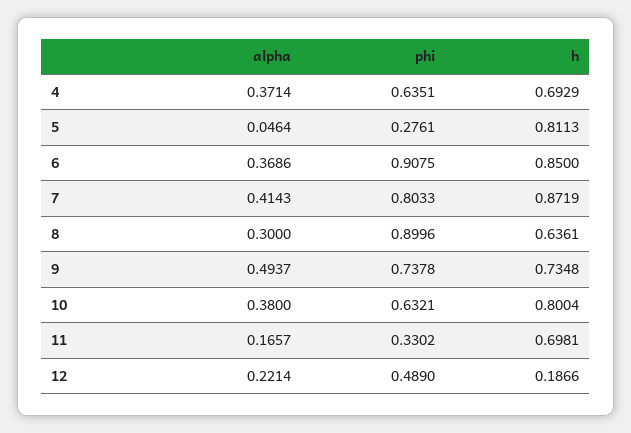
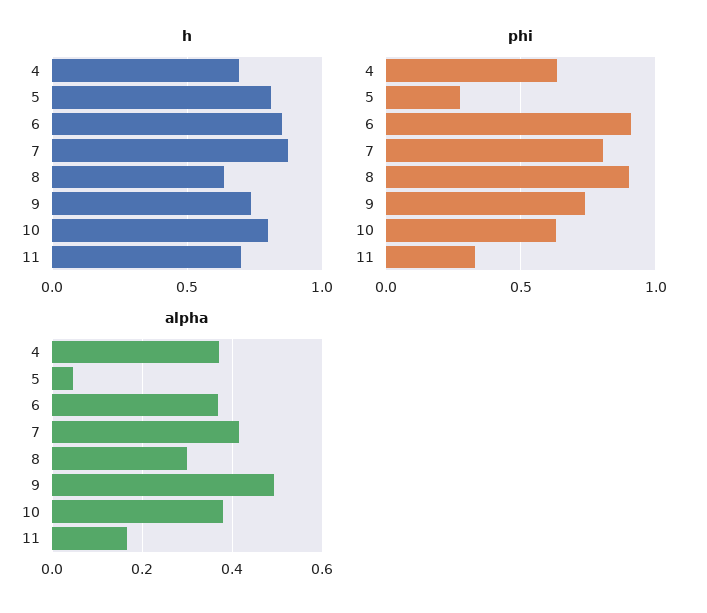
alpha, 12: 0.2214 -> none
phi, 12: 0.489 -> none
h, 12: 0.1866 -> none

